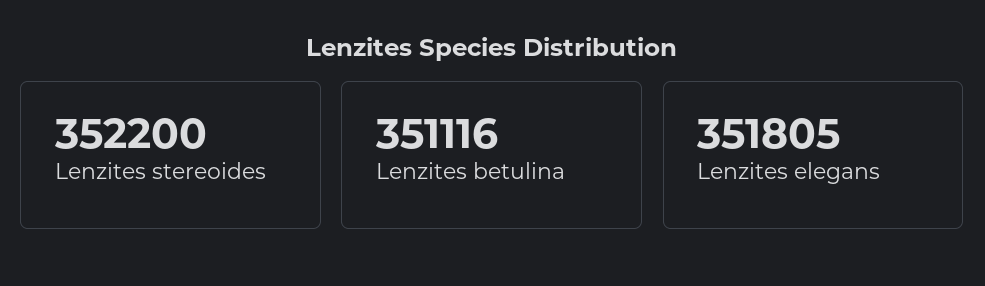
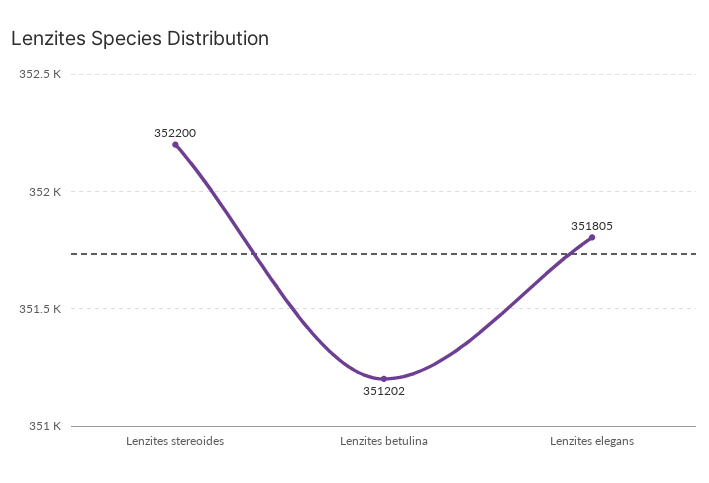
Lenzites betulina: 351116 -> 351202

